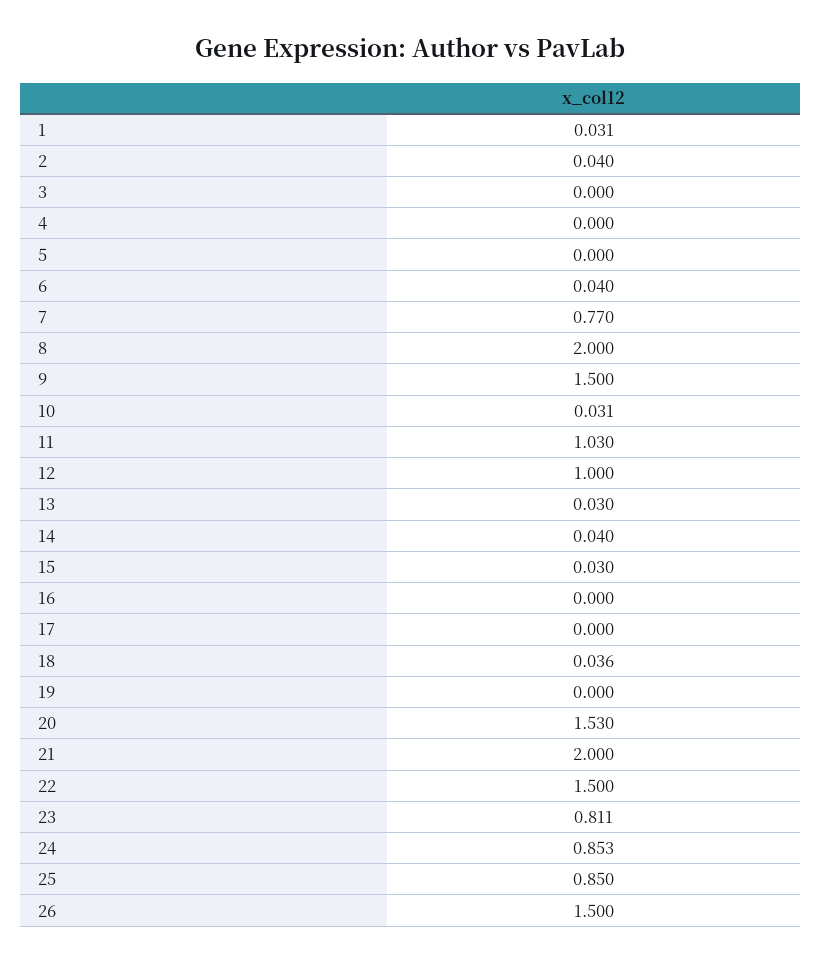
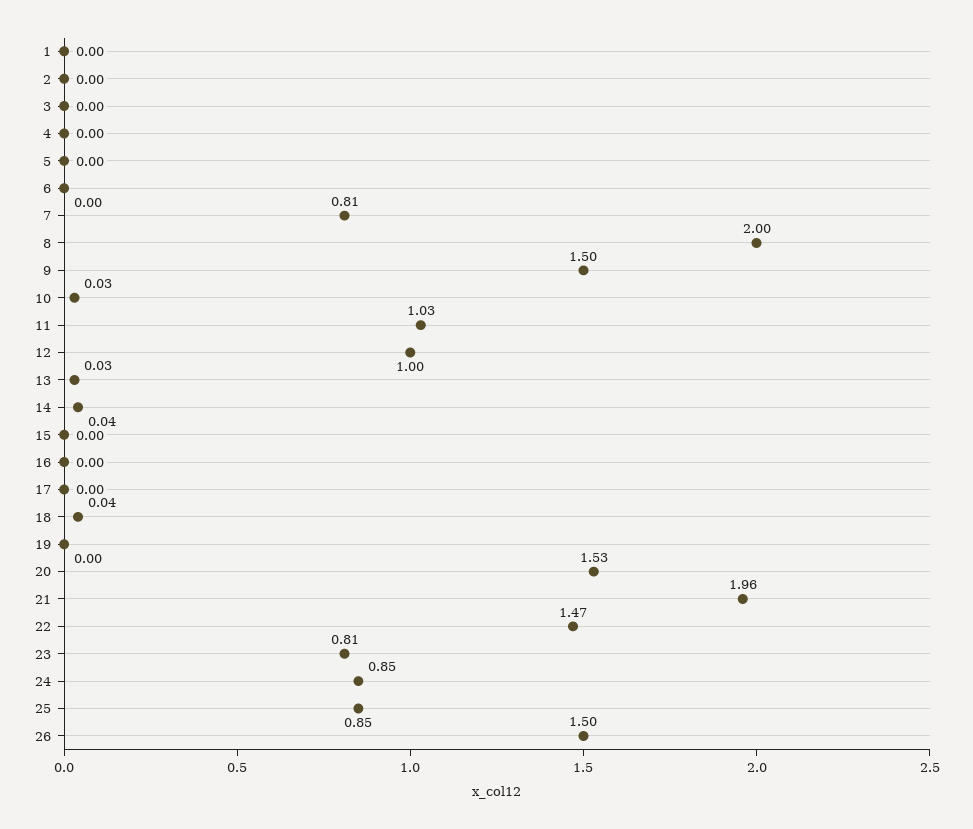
1: 0.031 -> 0
2: 0.04 -> 0
6: 0.04 -> 0
7: 0.77 -> 0.81
15: 0.03 -> 0
21: 2 -> 1.96
22: 1.5 -> 1.47

